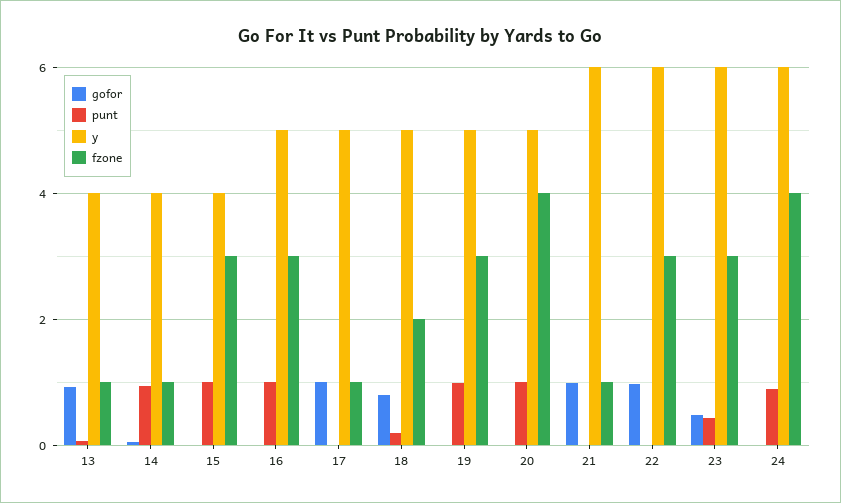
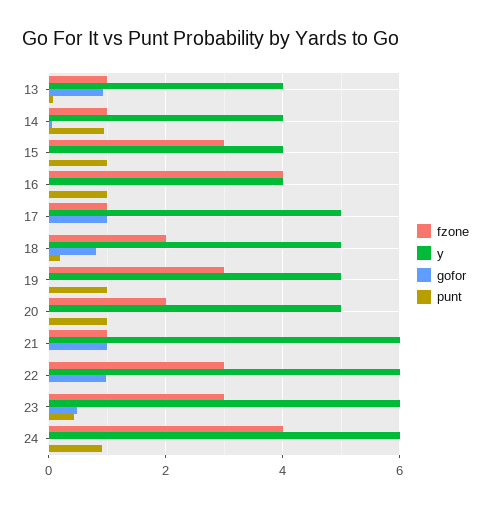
y, 16: 5 -> 4
fzone, 16: 3 -> 4
fzone, 20: 4 -> 2

